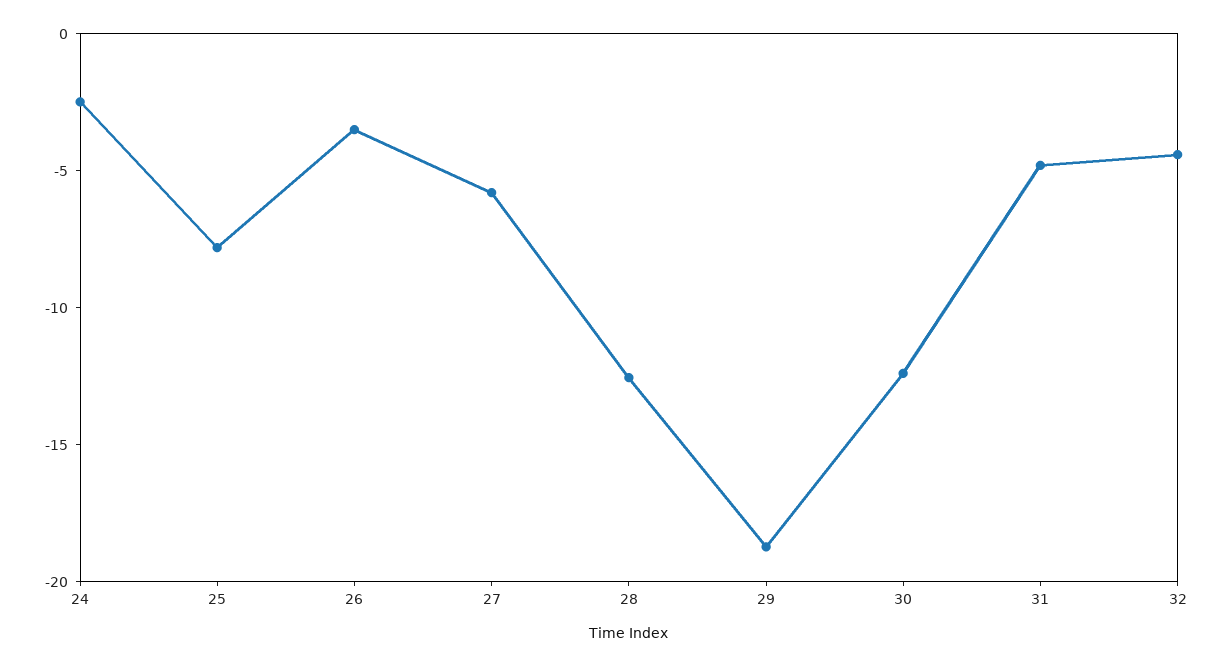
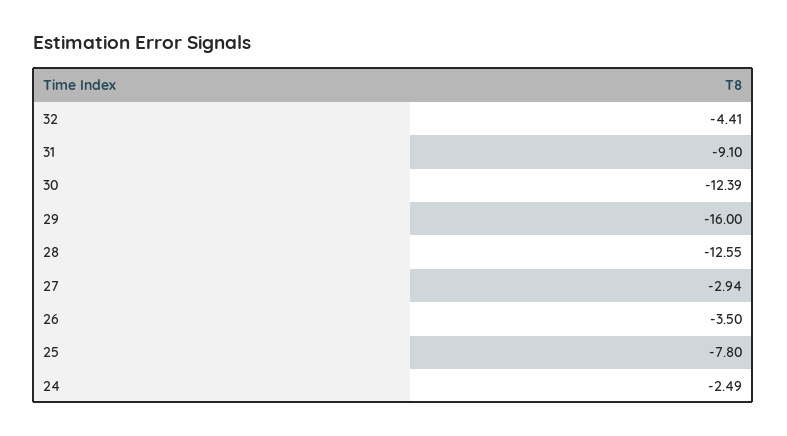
27: -6 -> -2.94
29: -19 -> -16
31: -5 -> -9.1

